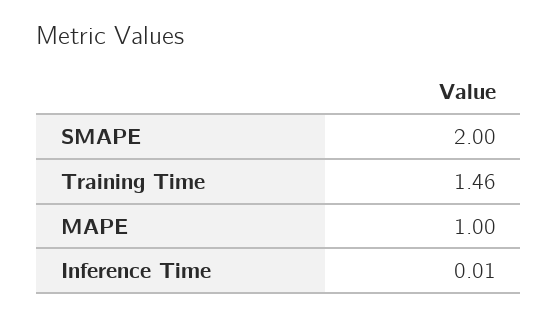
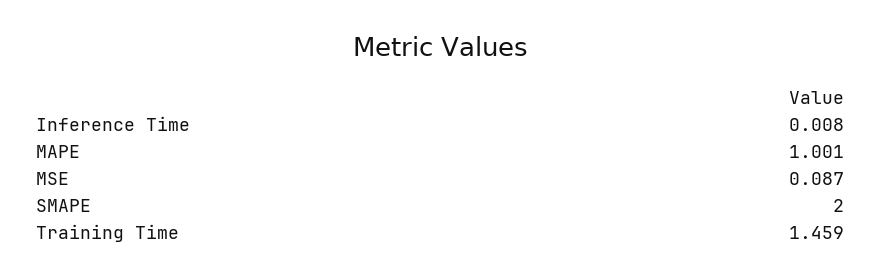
MSE: none -> 0.087

